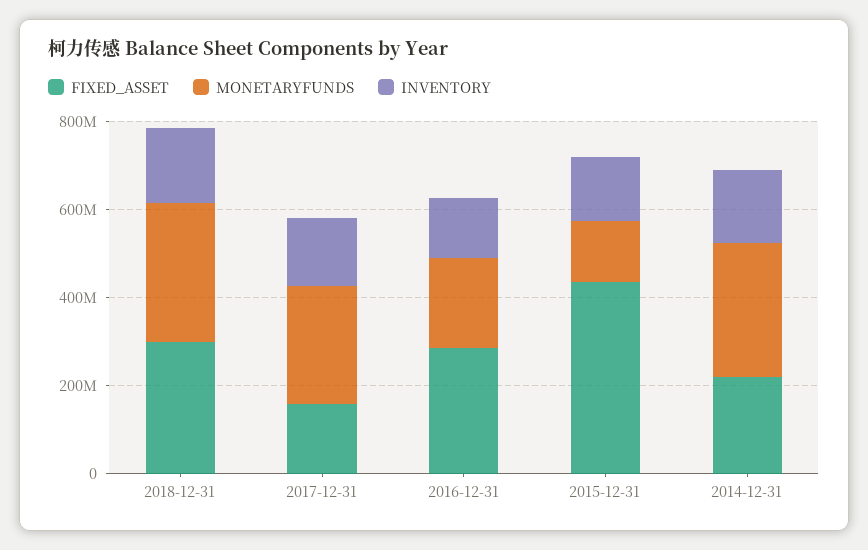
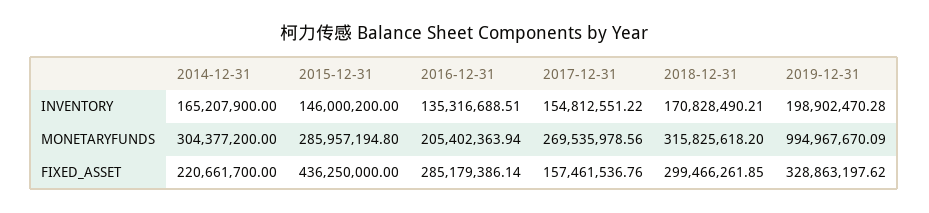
MONETARYFUNDS, 2015-12-31: 150000000 -> 285957194.8
INVENTORY, 2019-12-31: none -> 198902470.28
MONETARYFUNDS, 2019-12-31: none -> 994967670.09
FIXED_ASSET, 2019-12-31: none -> 328863197.62

